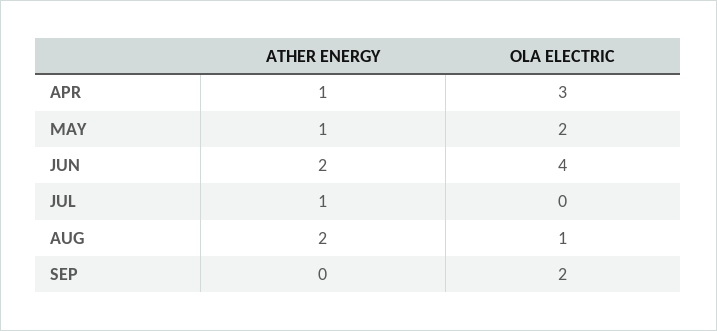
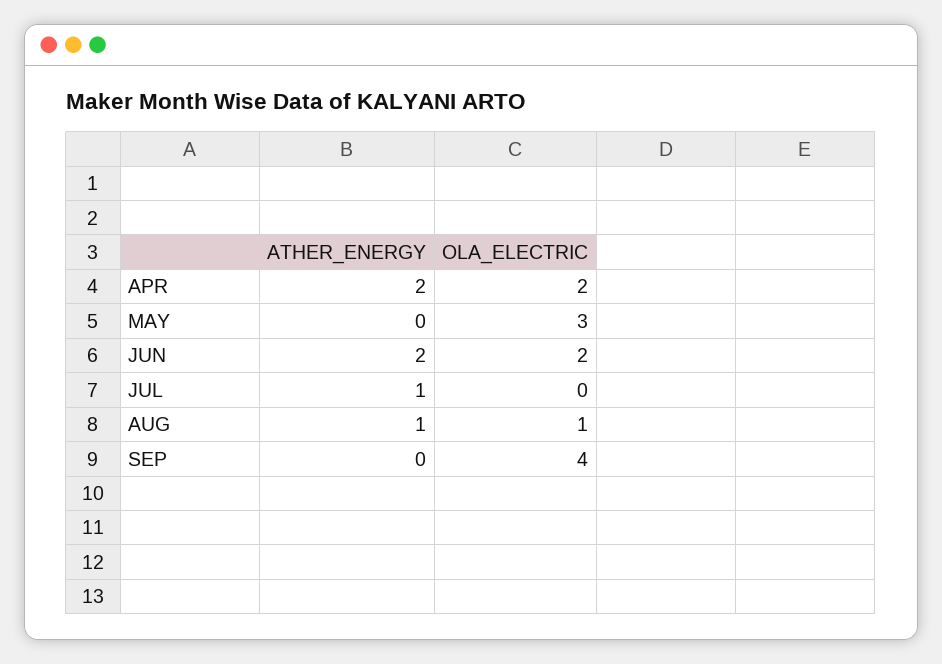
ATHER ENERGY, APR: 1 -> 2
OLA ELECTRIC, APR: 3 -> 2
ATHER ENERGY, MAY: 1 -> 0
OLA ELECTRIC, MAY: 2 -> 3
OLA ELECTRIC, JUN: 4 -> 2
ATHER ENERGY, AUG: 2 -> 1
OLA ELECTRIC, SEP: 2 -> 4

